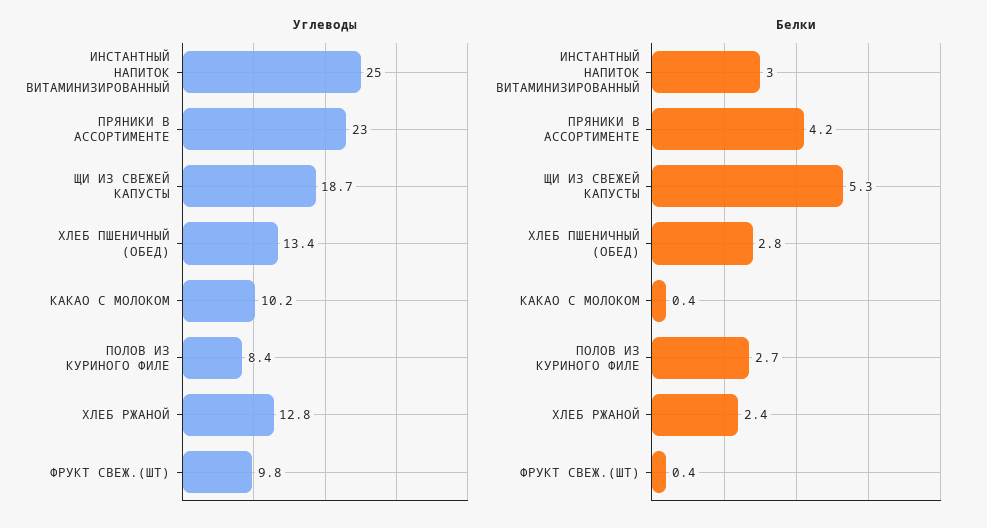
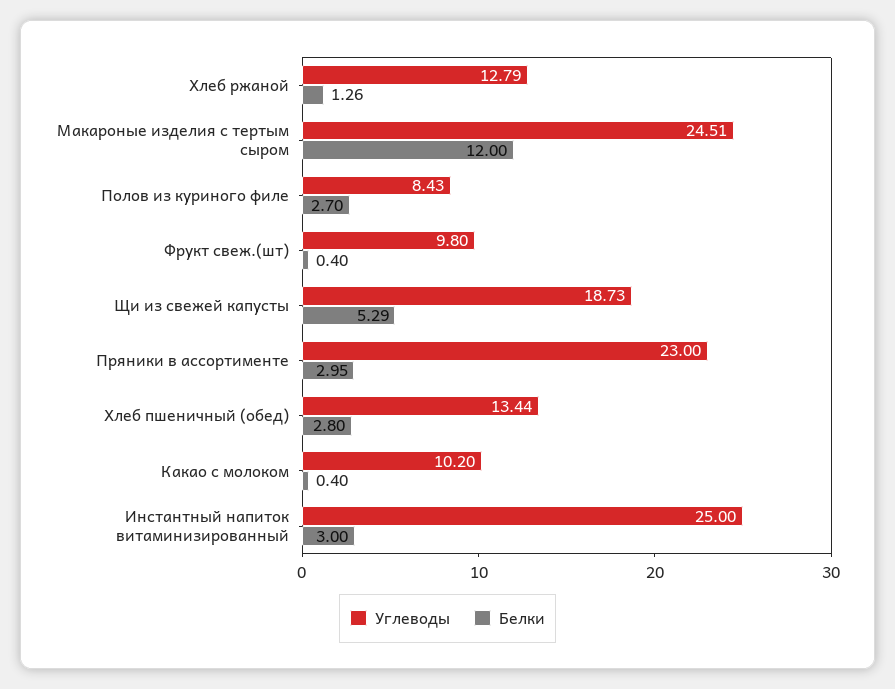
Белки, ПРЯНИКИ В АССОРТИМЕНТЕ: 4.2 -> 2.95
Белки, ХЛЕБ РЖАНОЙ: 2.4 -> 1.26
Углеводы, Макароные изделия с тертым сыром: none -> 24.51
Белки, Макароные изделия с тертым сыром: none -> 12

